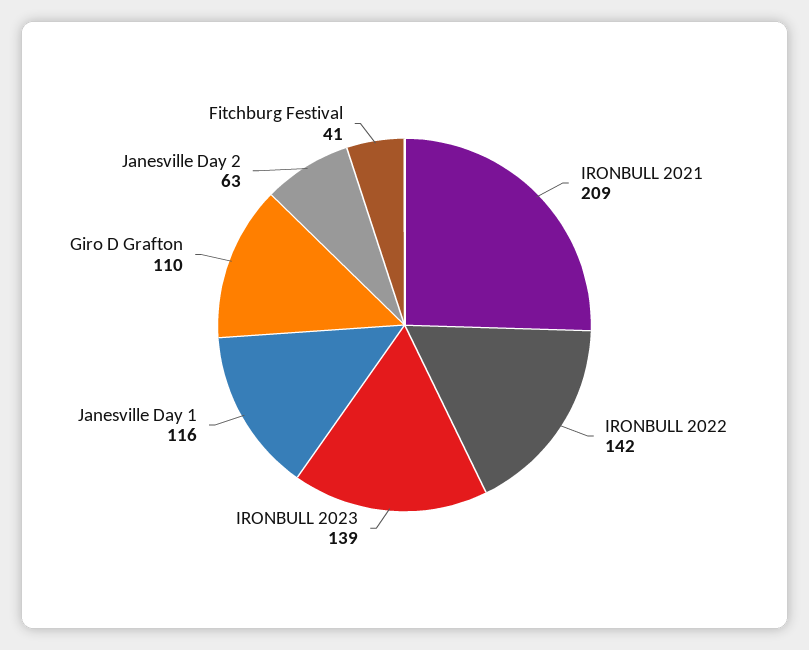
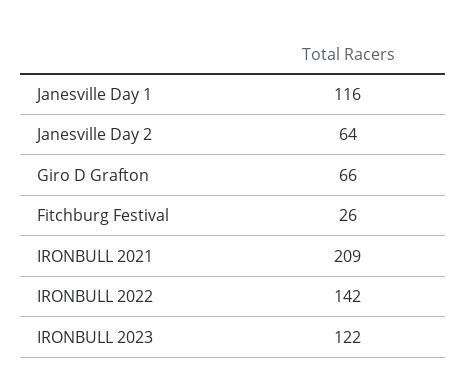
IRONBULL 2023: 139 -> 122
Giro D Grafton: 110 -> 66
Janesville Day 2: 63 -> 64
Fitchburg Festival: 41 -> 26

